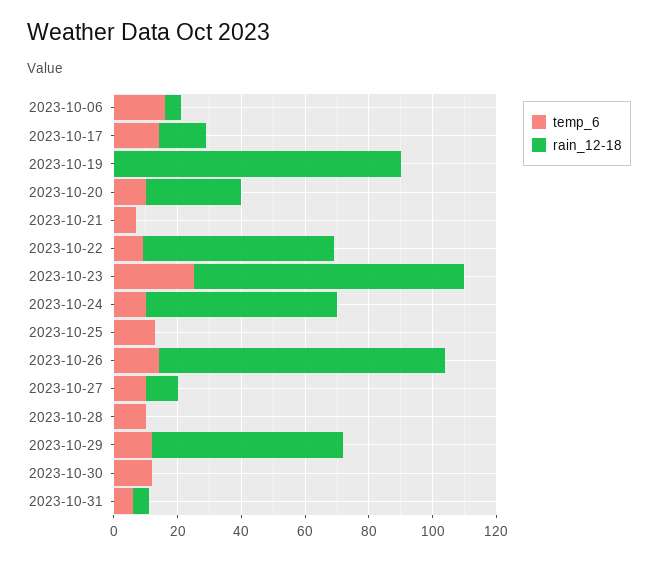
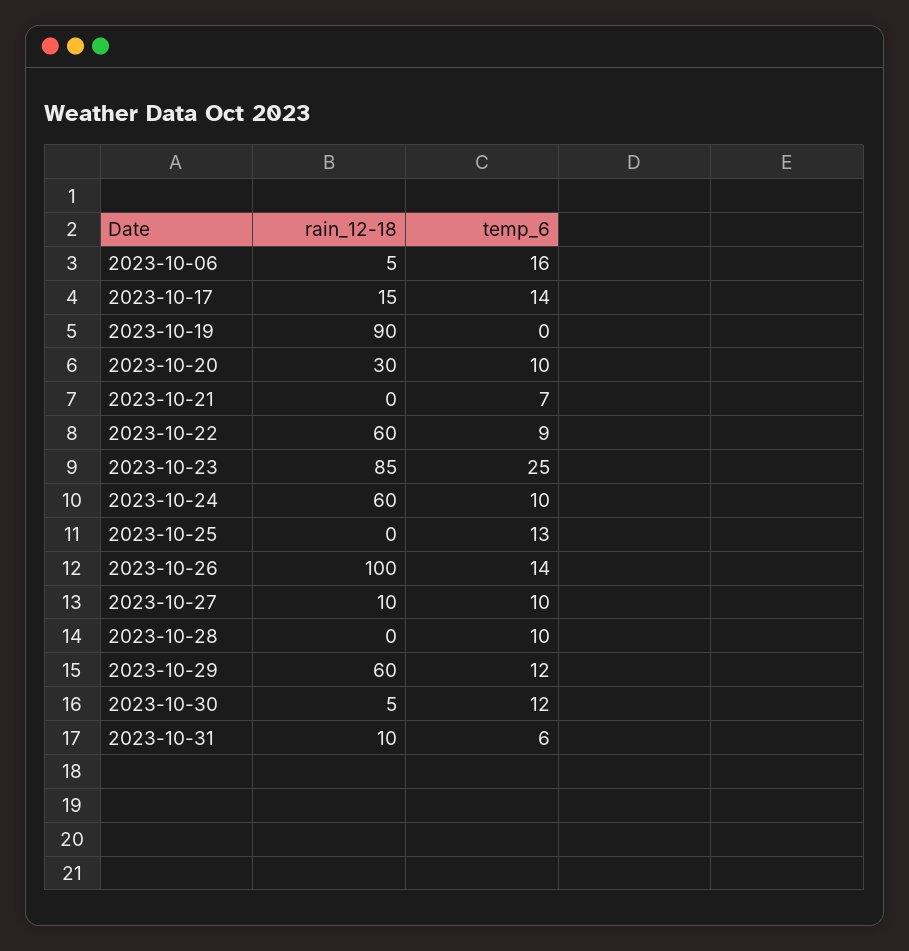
rain_12-18, 2023-10-26: 90 -> 100
rain_12-18, 2023-10-30: 0 -> 5
rain_12-18, 2023-10-31: 5 -> 10

